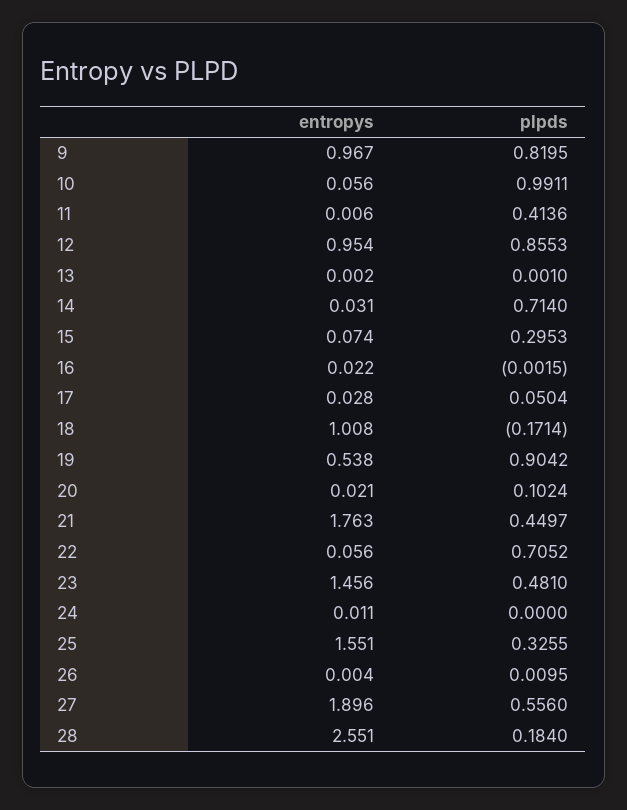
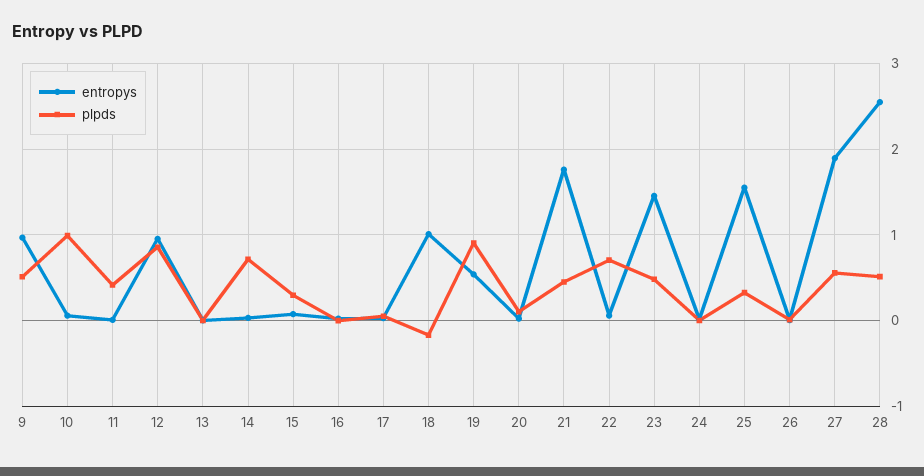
plpds, 9: 0.8195 -> 0.5
plpds, 28: 0.184 -> 0.5

